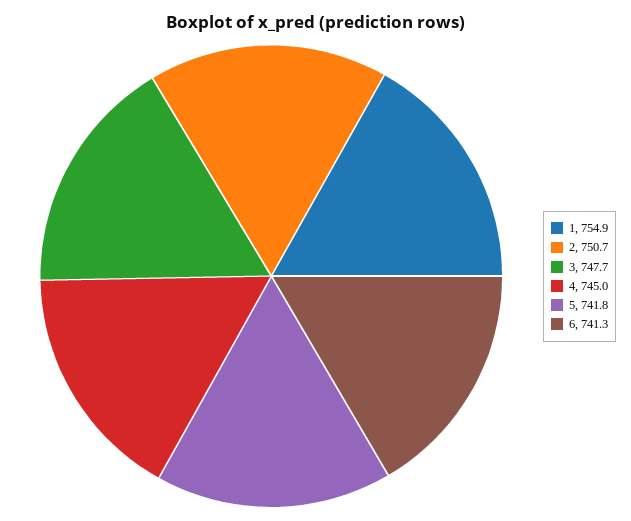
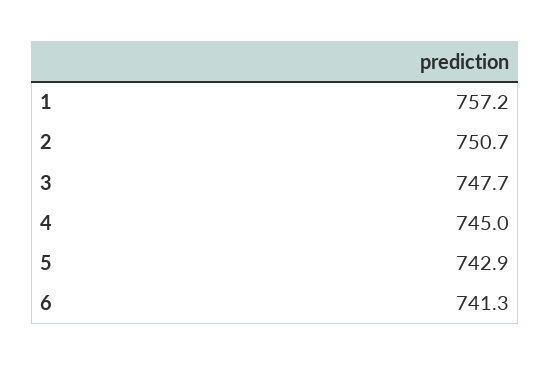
1: 754.9 -> 757.2
5: 741.8 -> 742.9

